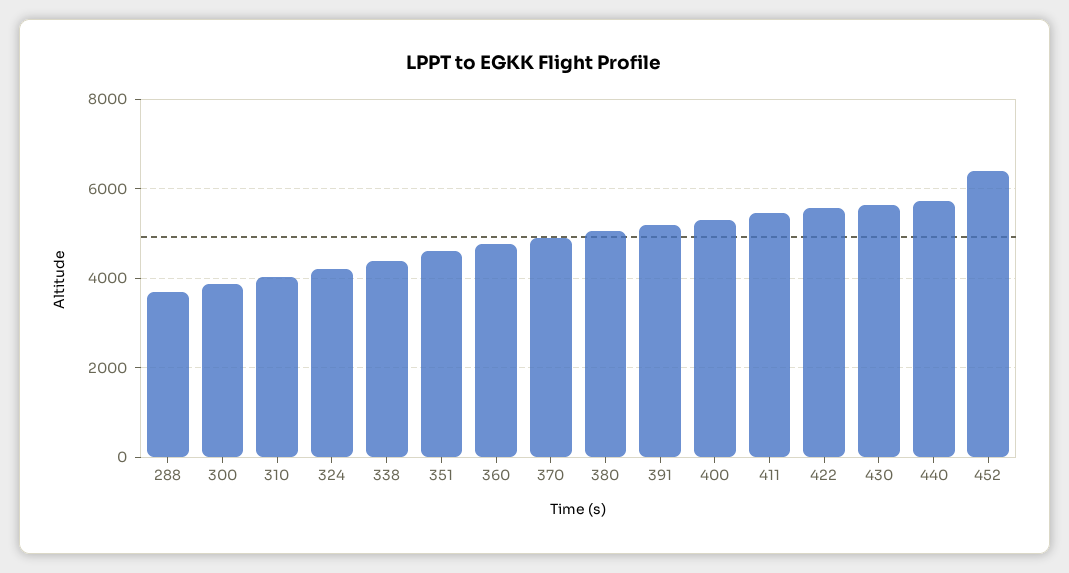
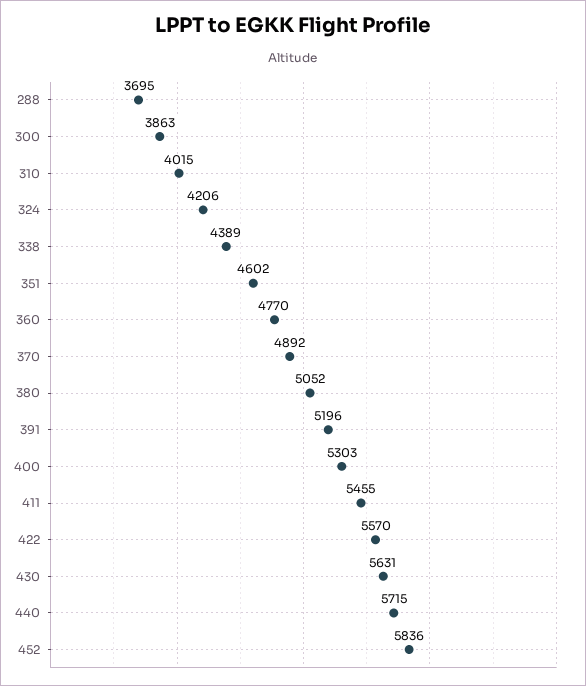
452: 6400 -> 5836

